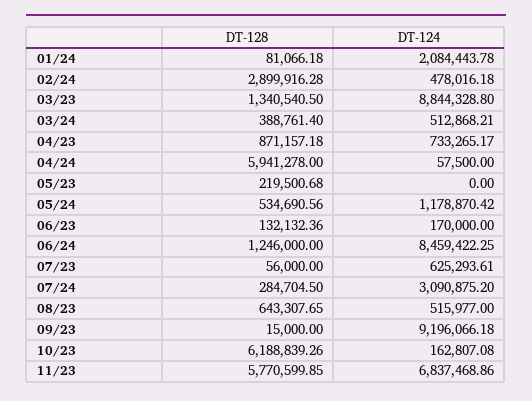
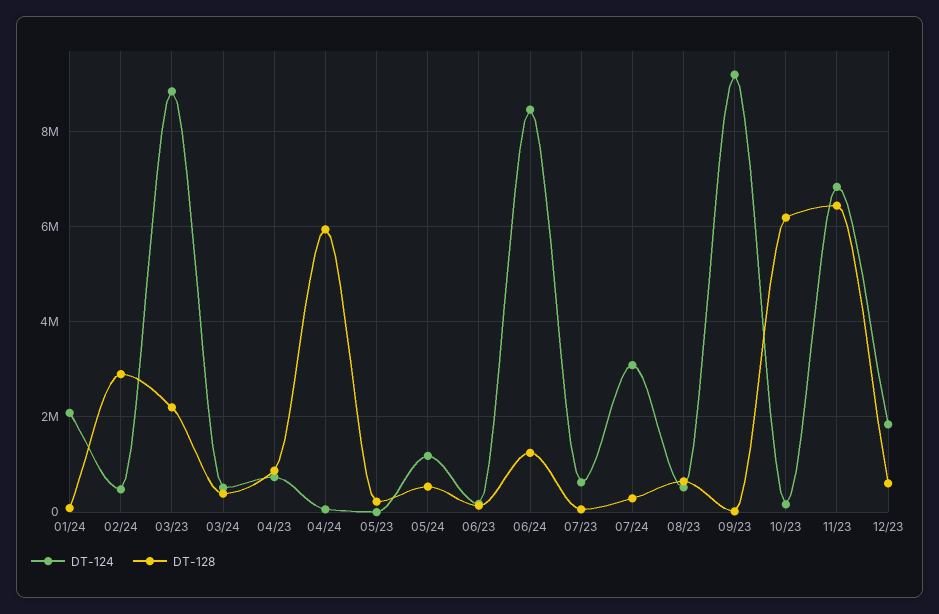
DT-128, 03/23: 1340540.5 -> 2200000
DT-128, 11/23: 5770599.85 -> 6400000
DT-124, 12/23: none -> 1800000
DT-128, 12/23: none -> 600000

